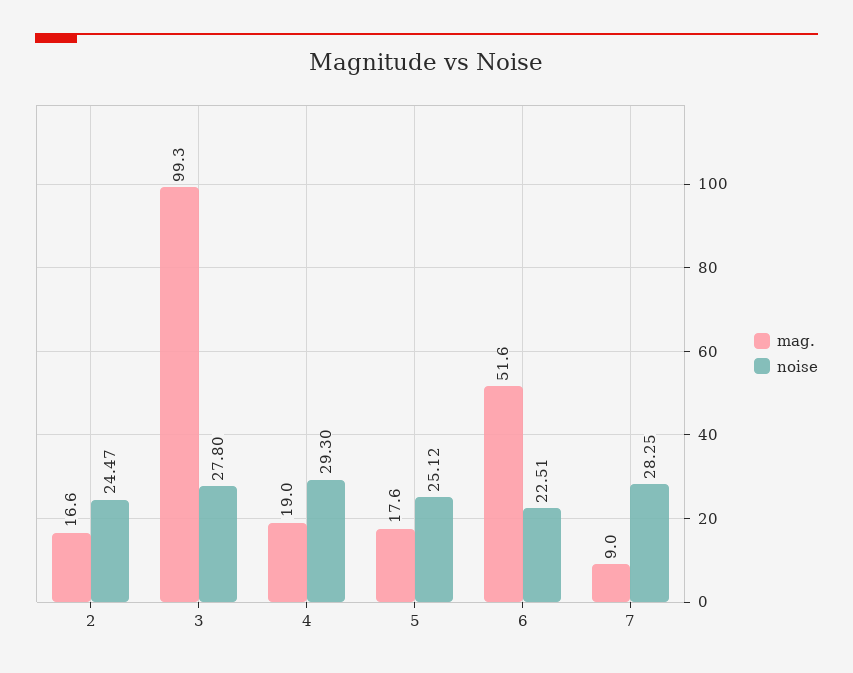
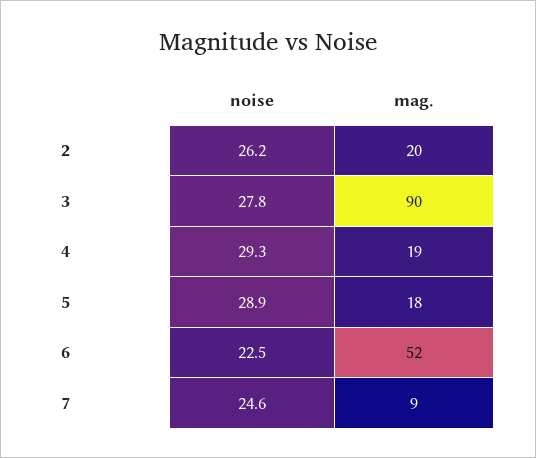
mag., 2: 16.6 -> 20
noise, 2: 24.47 -> 26.2
mag., 3: 99.3 -> 90
noise, 5: 25.12 -> 28.9
noise, 7: 28.25 -> 24.6

